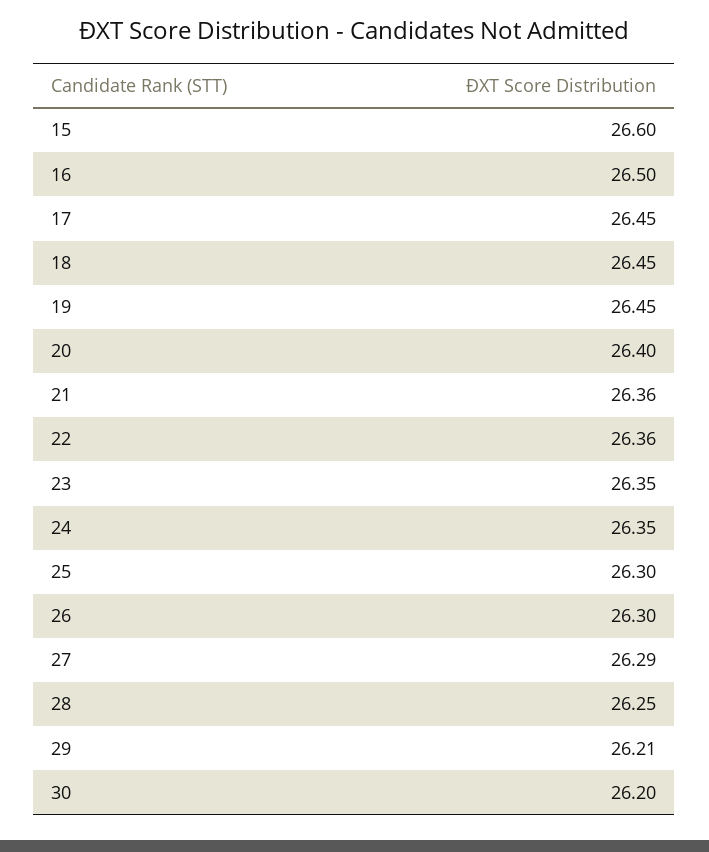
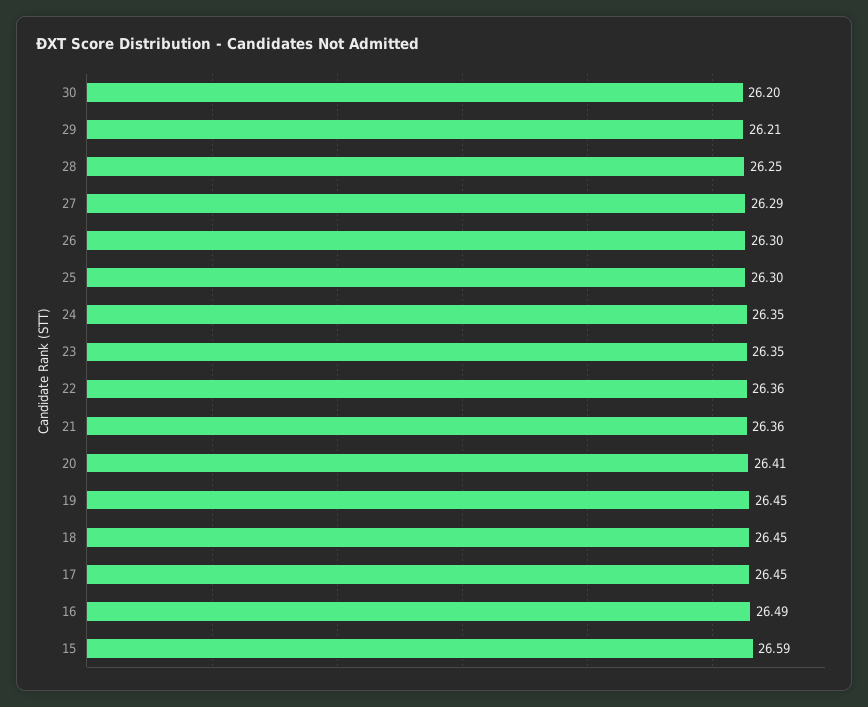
15: 26.6 -> 26.59
16: 26.5 -> 26.49
20: 26.4 -> 26.41

